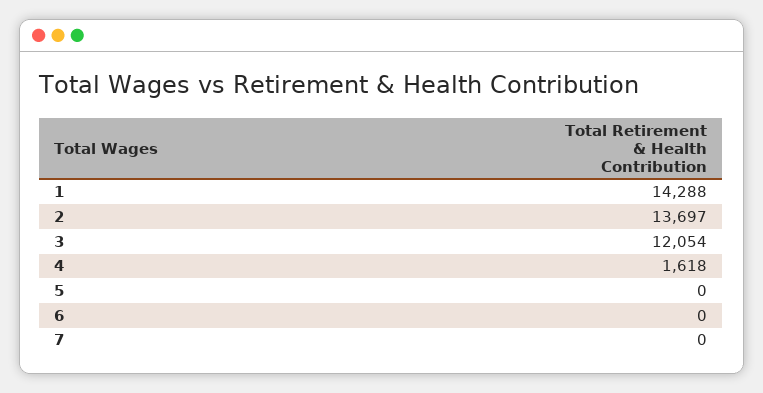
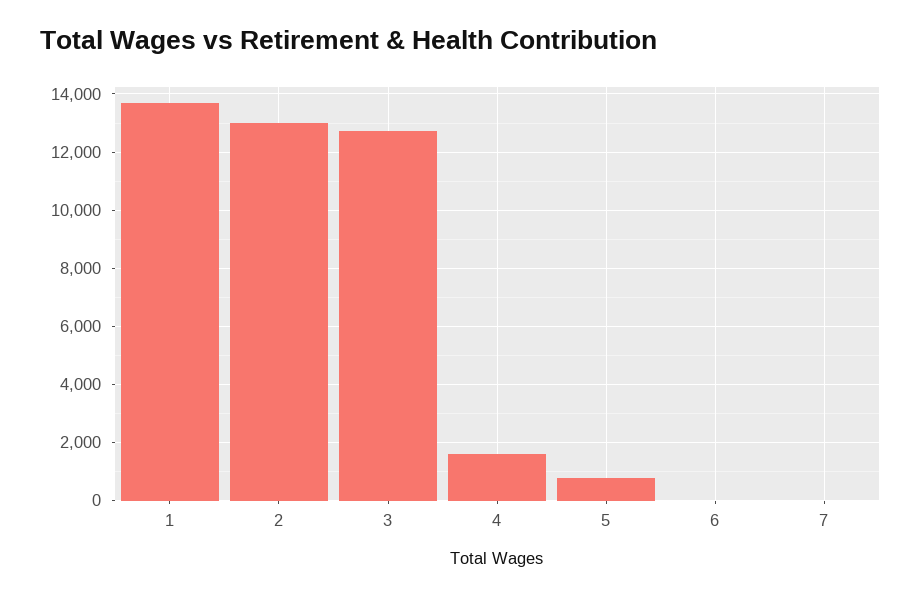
1: 14288 -> 13750
2: 13697 -> 13000
3: 12054 -> 12750
5: 0 -> 750

